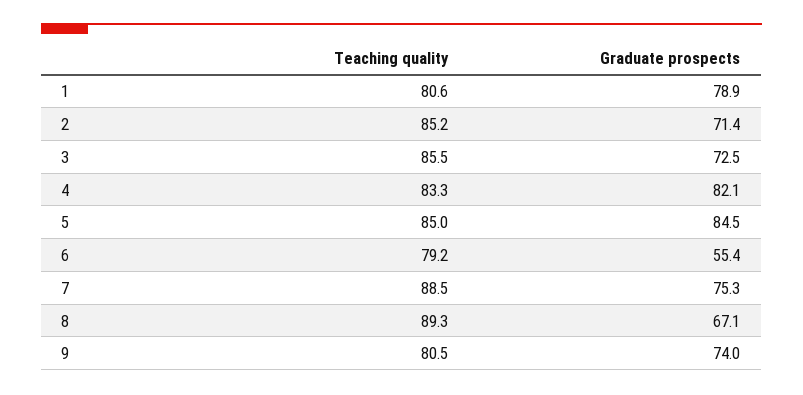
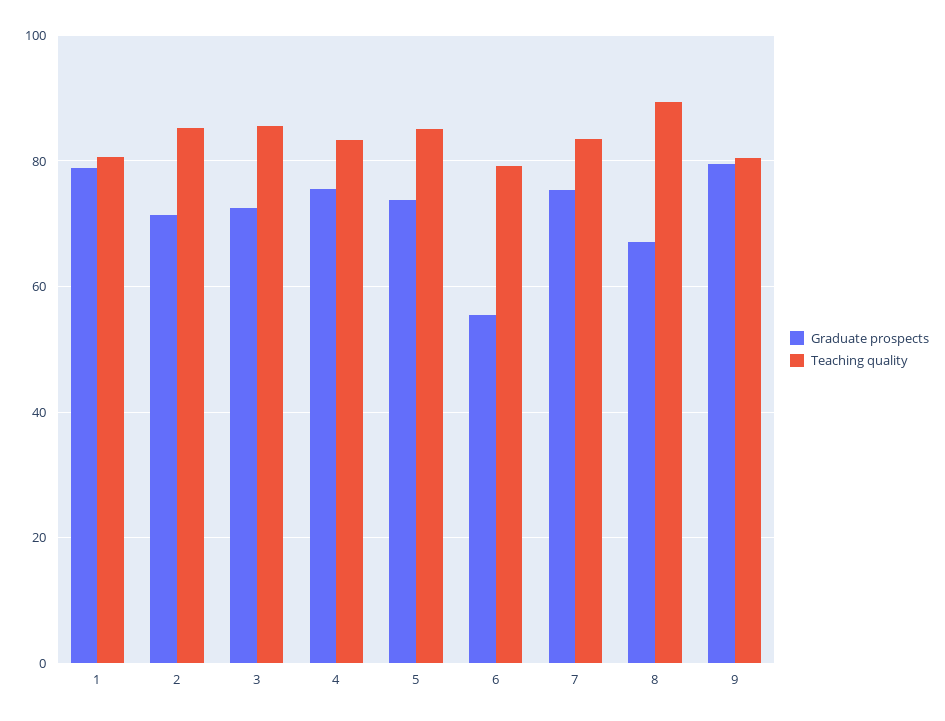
Graduate prospects, 4: 82.1 -> 76
Graduate prospects, 5: 84.5 -> 74
Teaching quality, 7: 88.5 -> 84
Graduate prospects, 9: 74 -> 80

